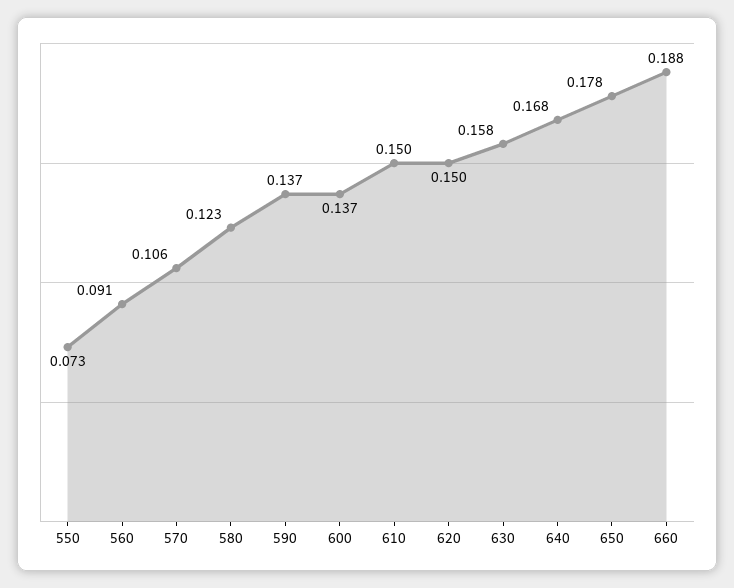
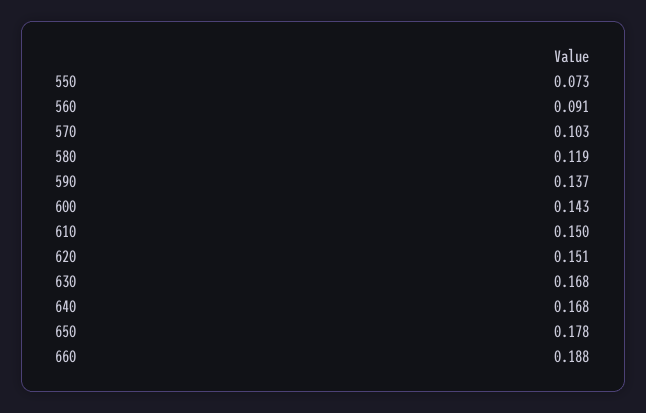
570: 0.106 -> 0.103
580: 0.123 -> 0.119
600: 0.137 -> 0.143
620: 0.15 -> 0.151
630: 0.158 -> 0.168

